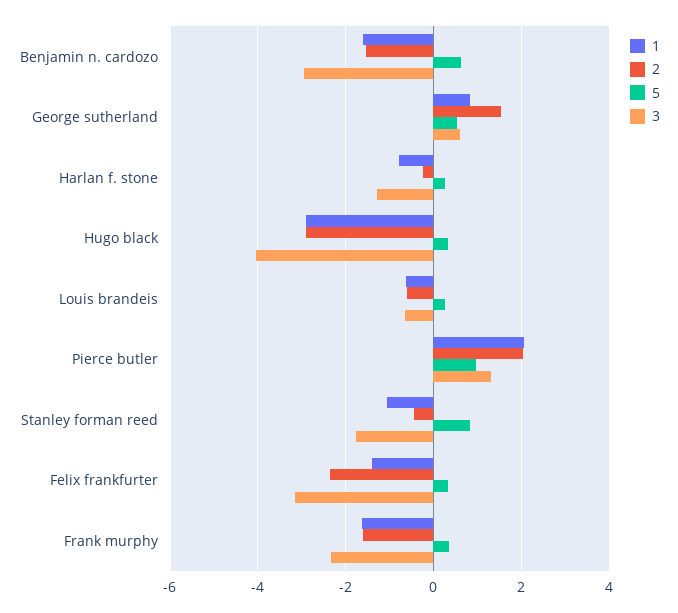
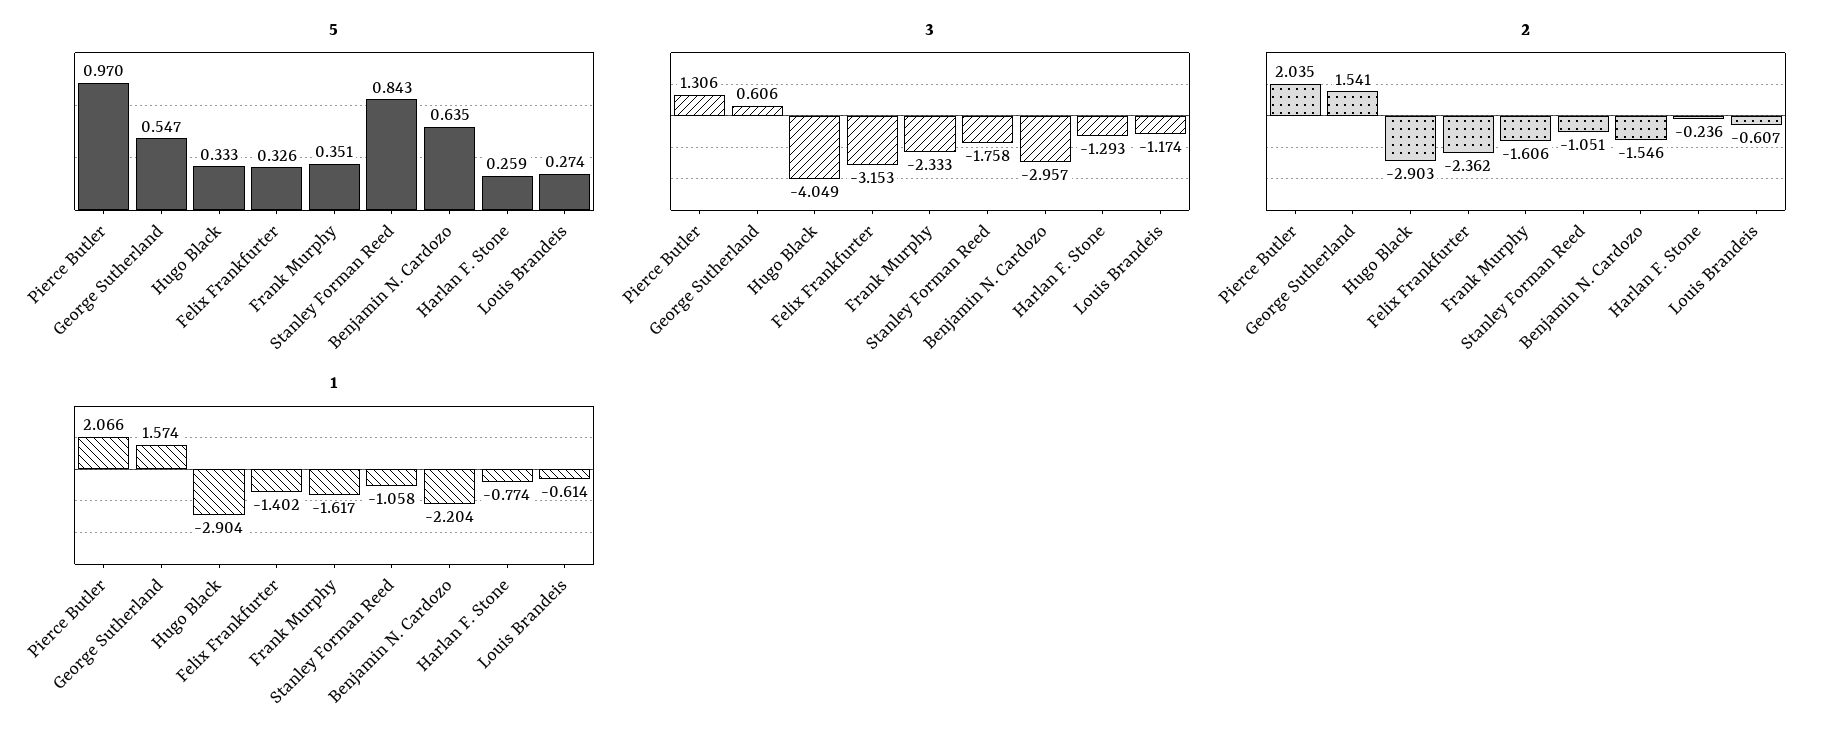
1, Benjamin n. cardozo: -1.6 -> -2.204
1, George sutherland: 0.8 -> 1.574
3, Louis brandeis: -0.6 -> -1.174
2, Stanley forman reed: -0.4 -> -1.051

